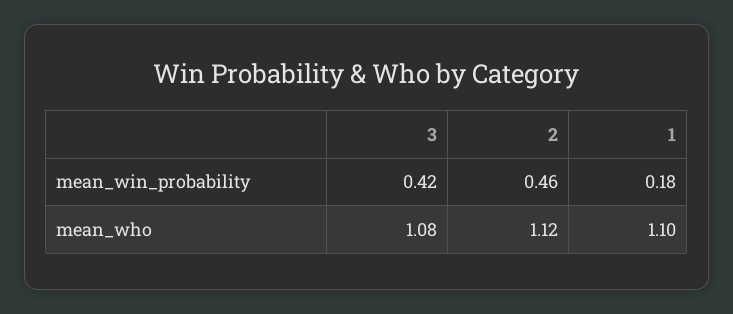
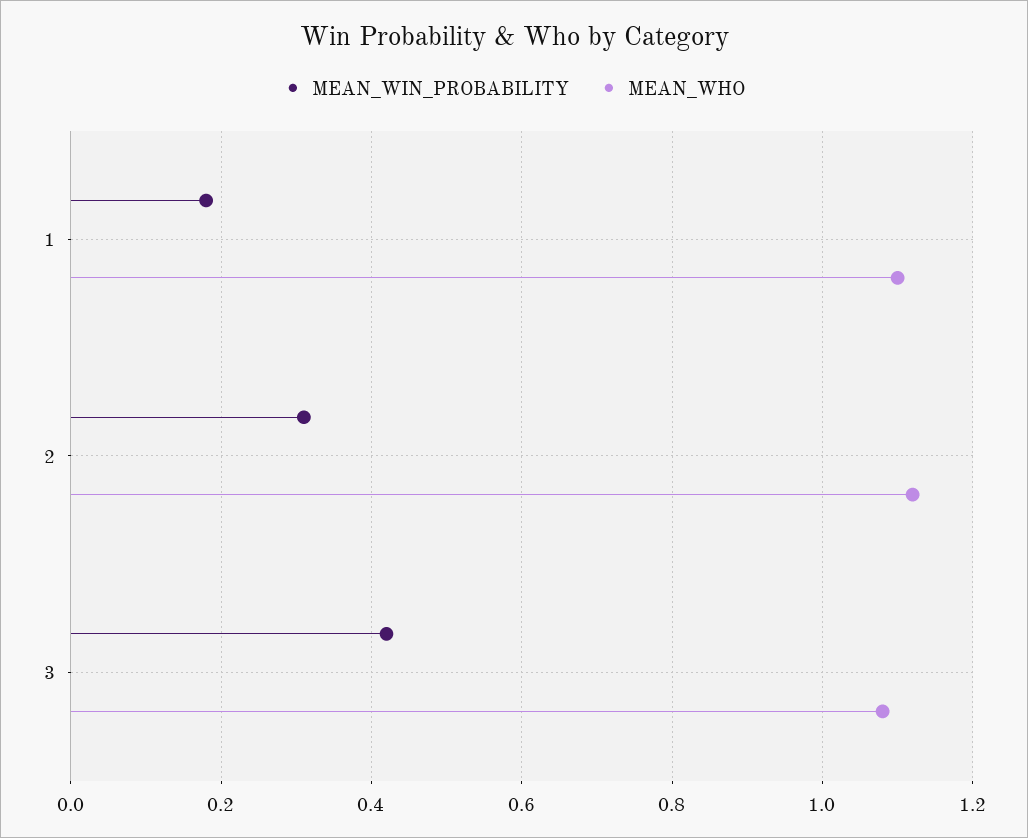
mean_win_probability, 2: 0.46 -> 0.3

